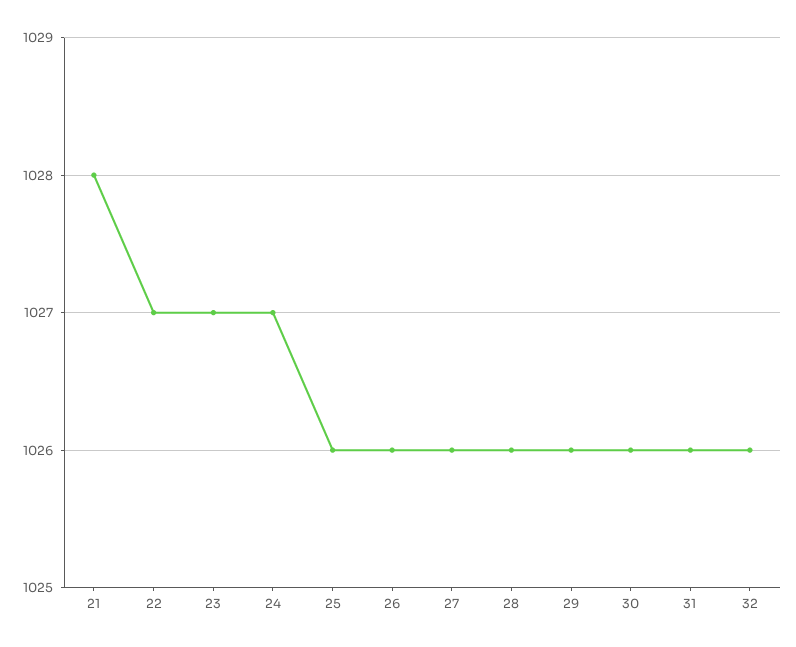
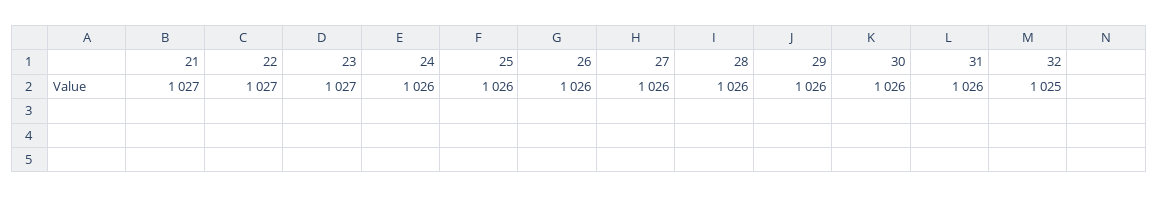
21: 1028 -> 1027
24: 1027 -> 1026
32: 1026 -> 1025

